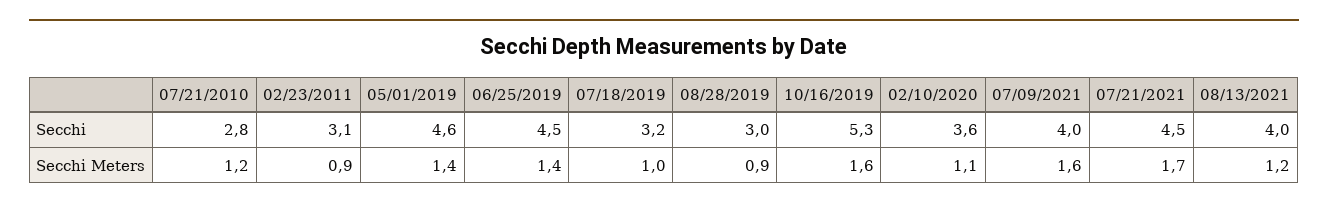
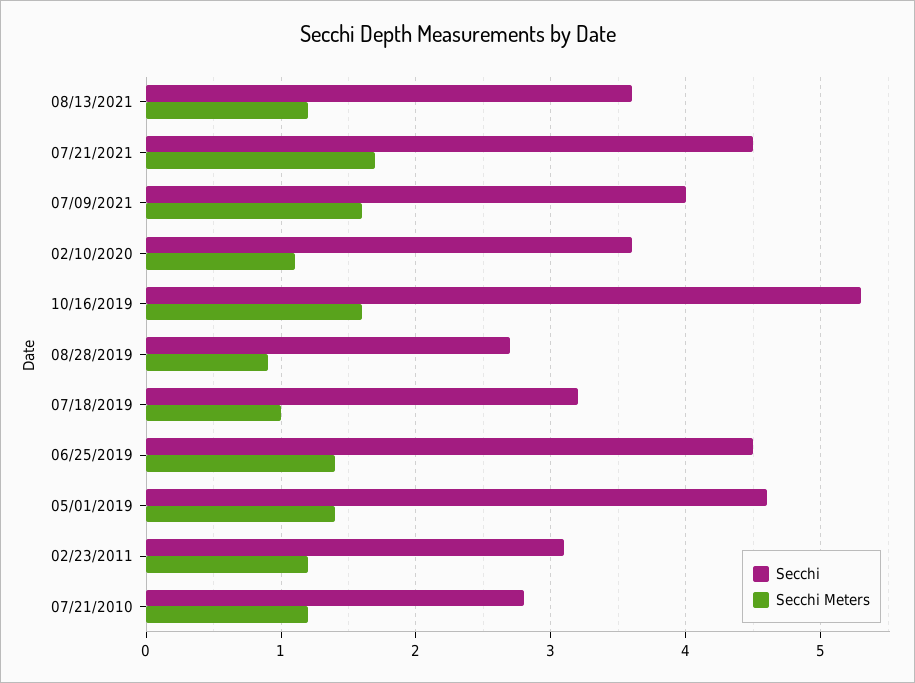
Secchi, 08/28/2019: 3 -> 2.7
Secchi, 08/13/2021: 4 -> 3.6
Secchi Meters, 02/23/2011: 0.9 -> 1.2

